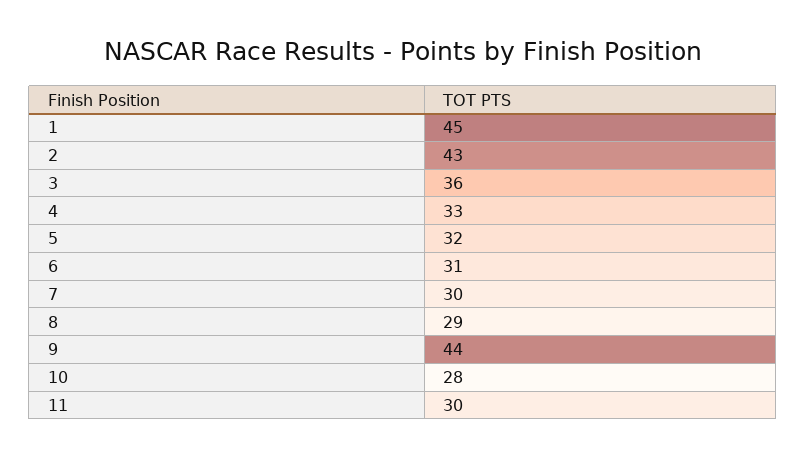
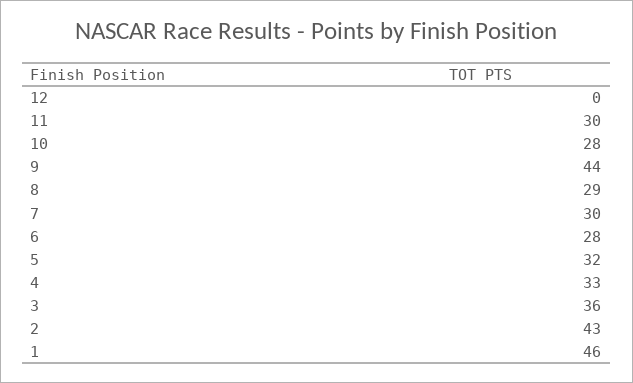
1: 45 -> 46
6: 31 -> 28
12: none -> 0

